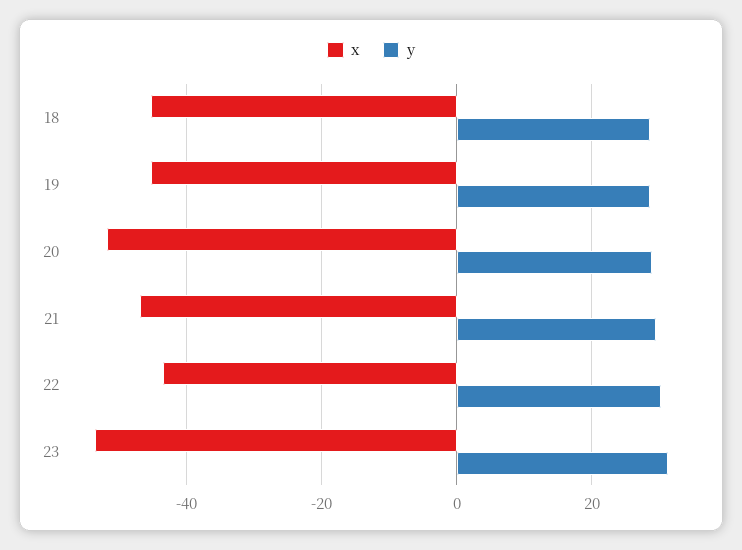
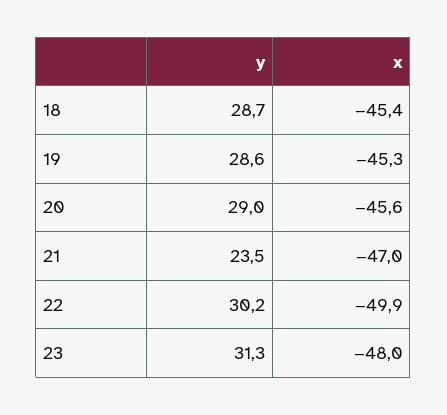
x, 20: -52 -> -45.6
y, 21: 30 -> 23.5
x, 22: -44 -> -49.9
x, 23: -54 -> -48

